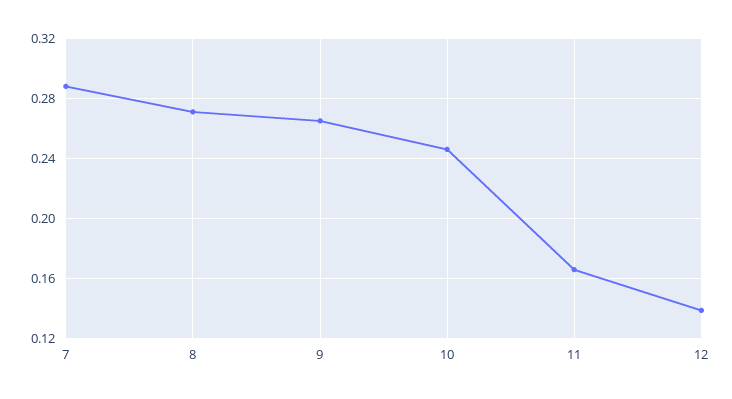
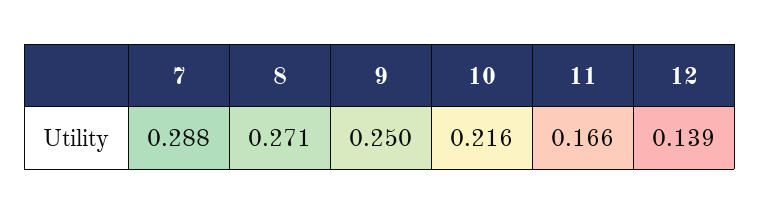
9: 0.265 -> 0.25
10: 0.245 -> 0.216

